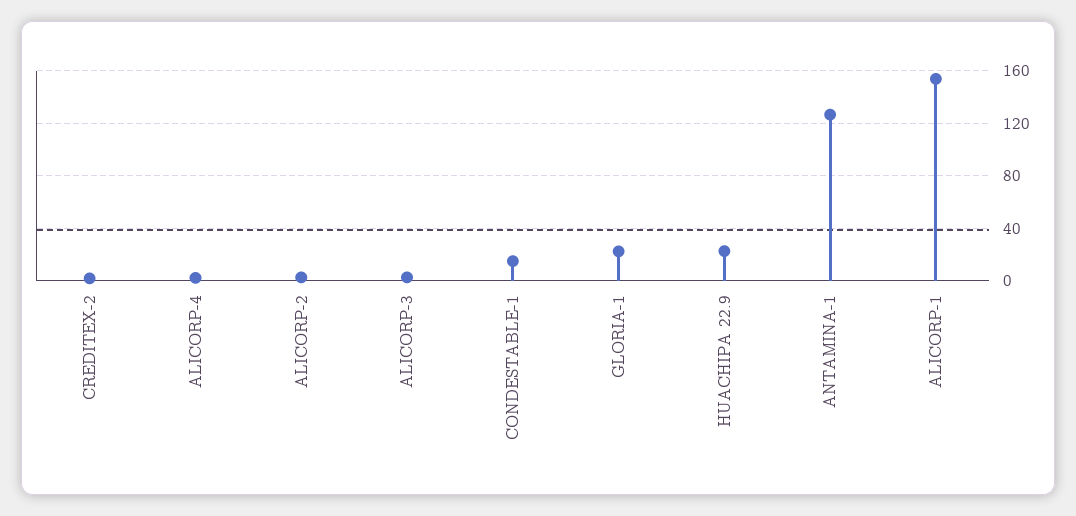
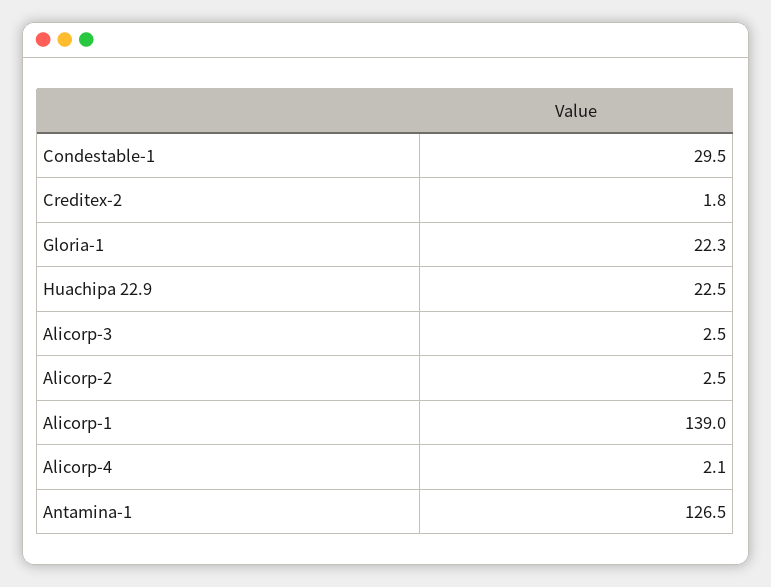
CONDESTABLE-1: 15 -> 29.5
ALICORP-1: 155 -> 139

